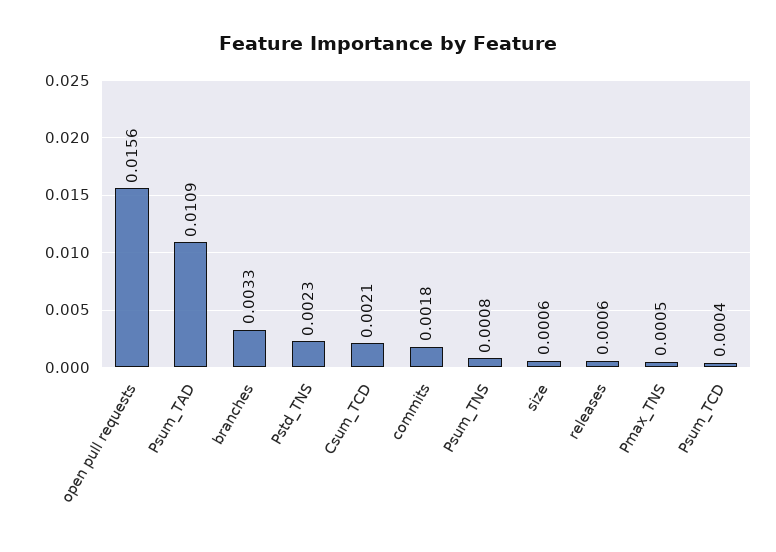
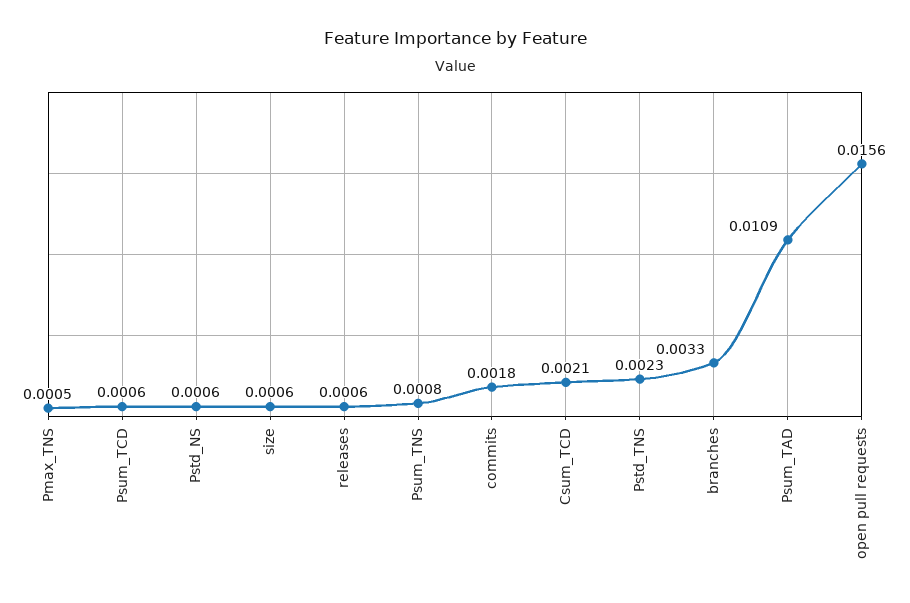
Psum_TCD: 0.0004 -> 0.0006
Pstd_NS: none -> 0.0006

